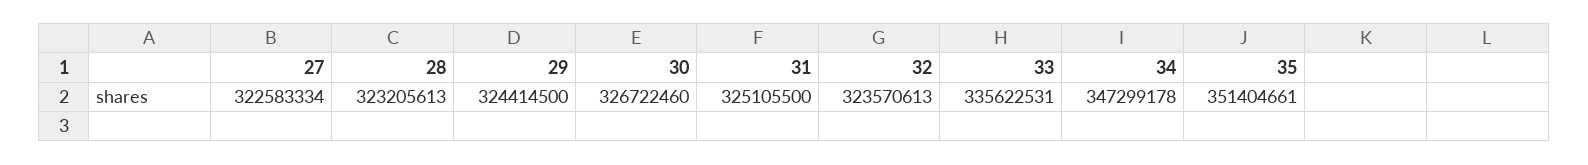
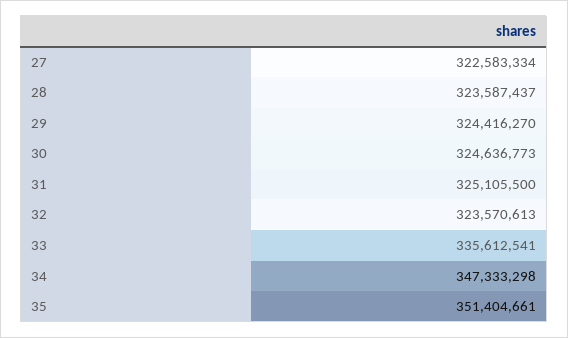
28: 323205613 -> 323587437
29: 324414500 -> 324416270
30: 326722460 -> 324636773
33: 335622531 -> 335612541
34: 347299178 -> 347333298

